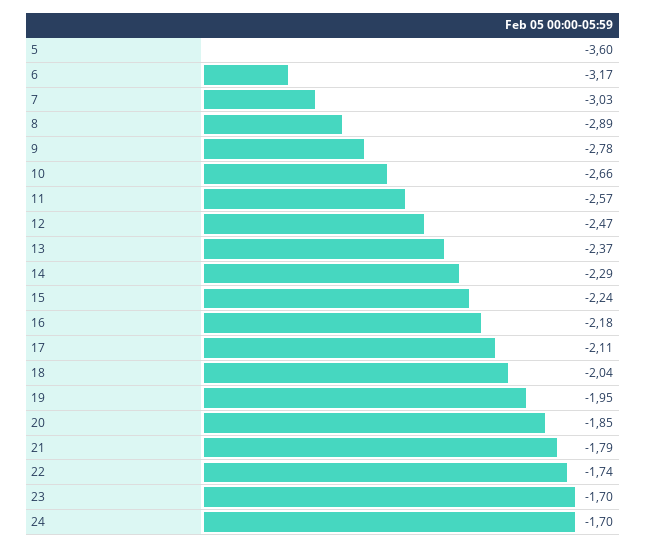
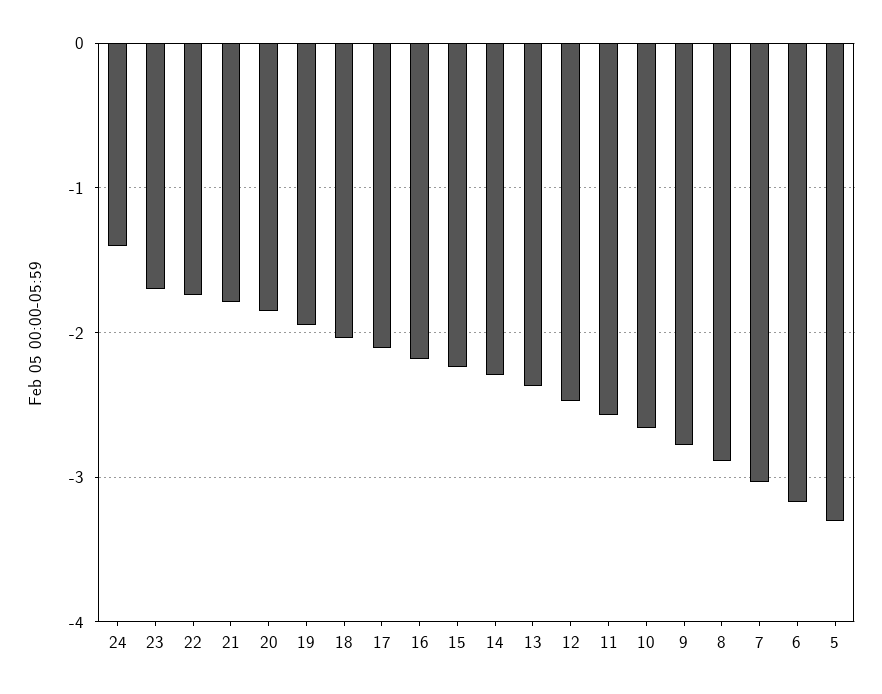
5: -3.6 -> -3.3
24: -1.7 -> -1.4

